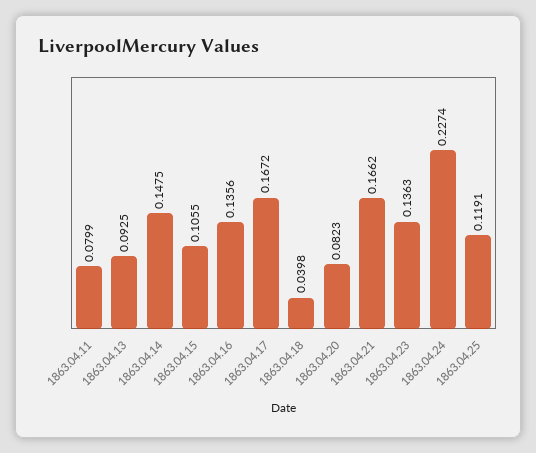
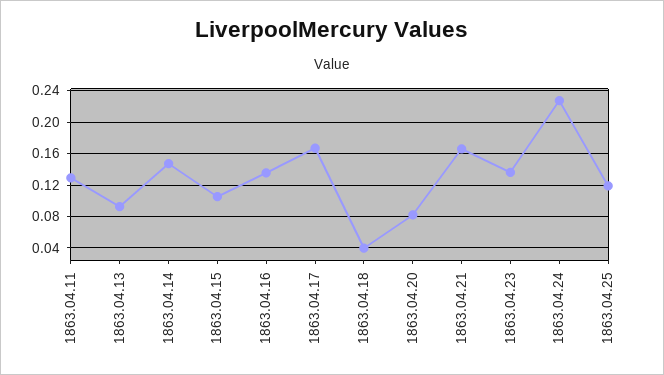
1863.04.11: 0.0799 -> 0.13

